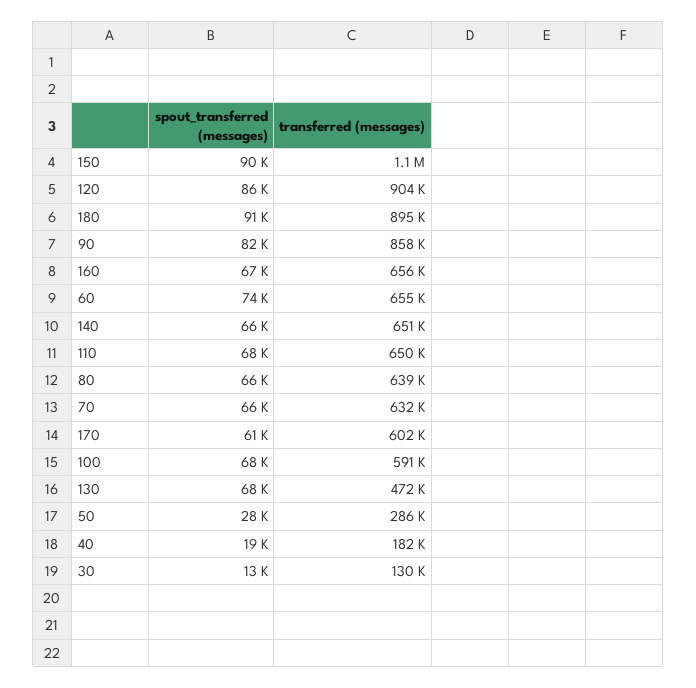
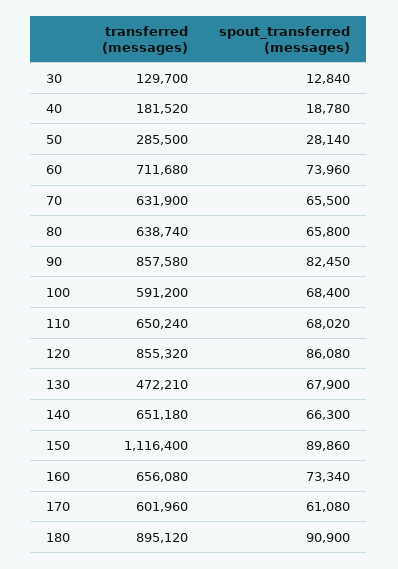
transferred (messages), 120: 904000 -> 855320
spout_transferred (messages), 160: 67000 -> 73340
transferred (messages), 60: 655000 -> 711680

